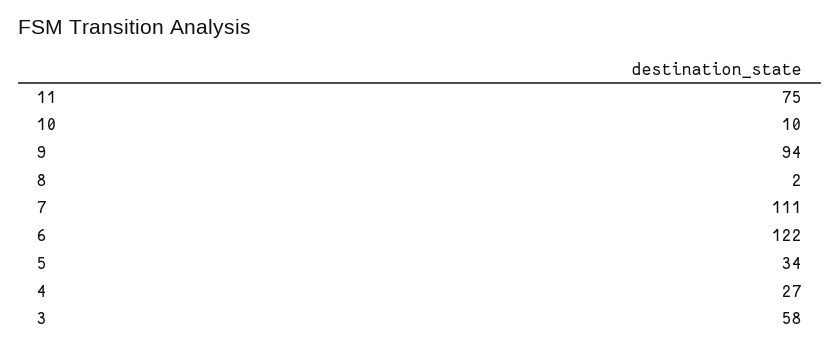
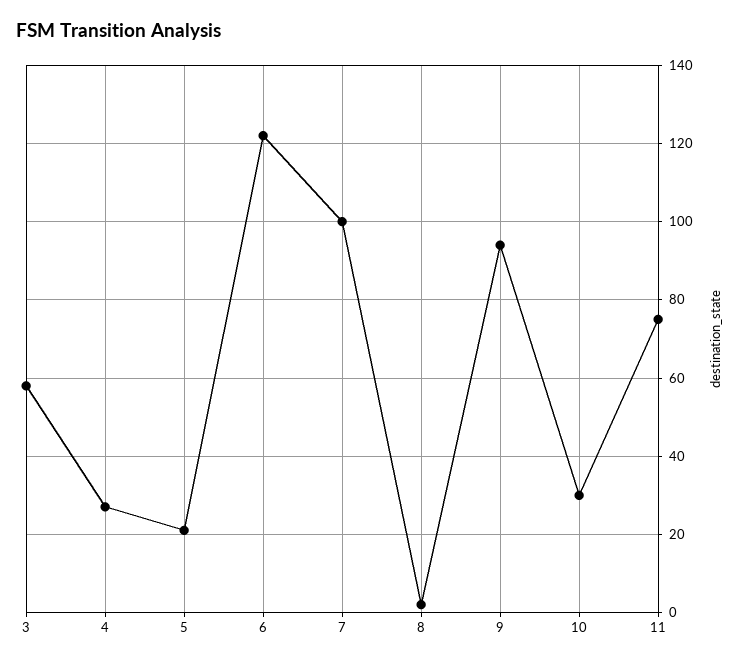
10: 10 -> 30
7: 111 -> 100
5: 34 -> 20

